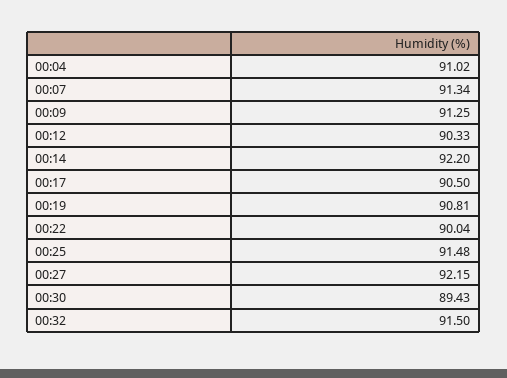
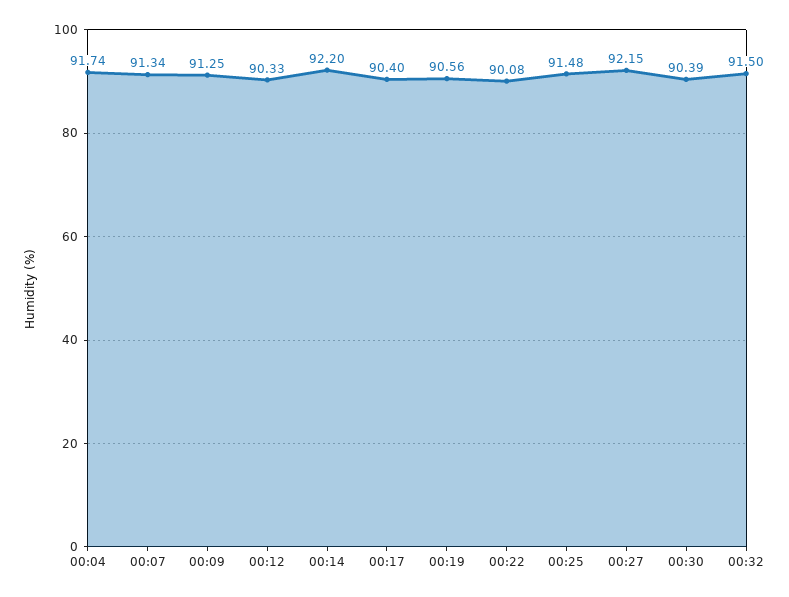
00:04: 91.02 -> 91.74
00:17: 90.5 -> 90.4
00:19: 90.81 -> 90.56
00:22: 90.04 -> 90.08
00:30: 89.43 -> 90.39

